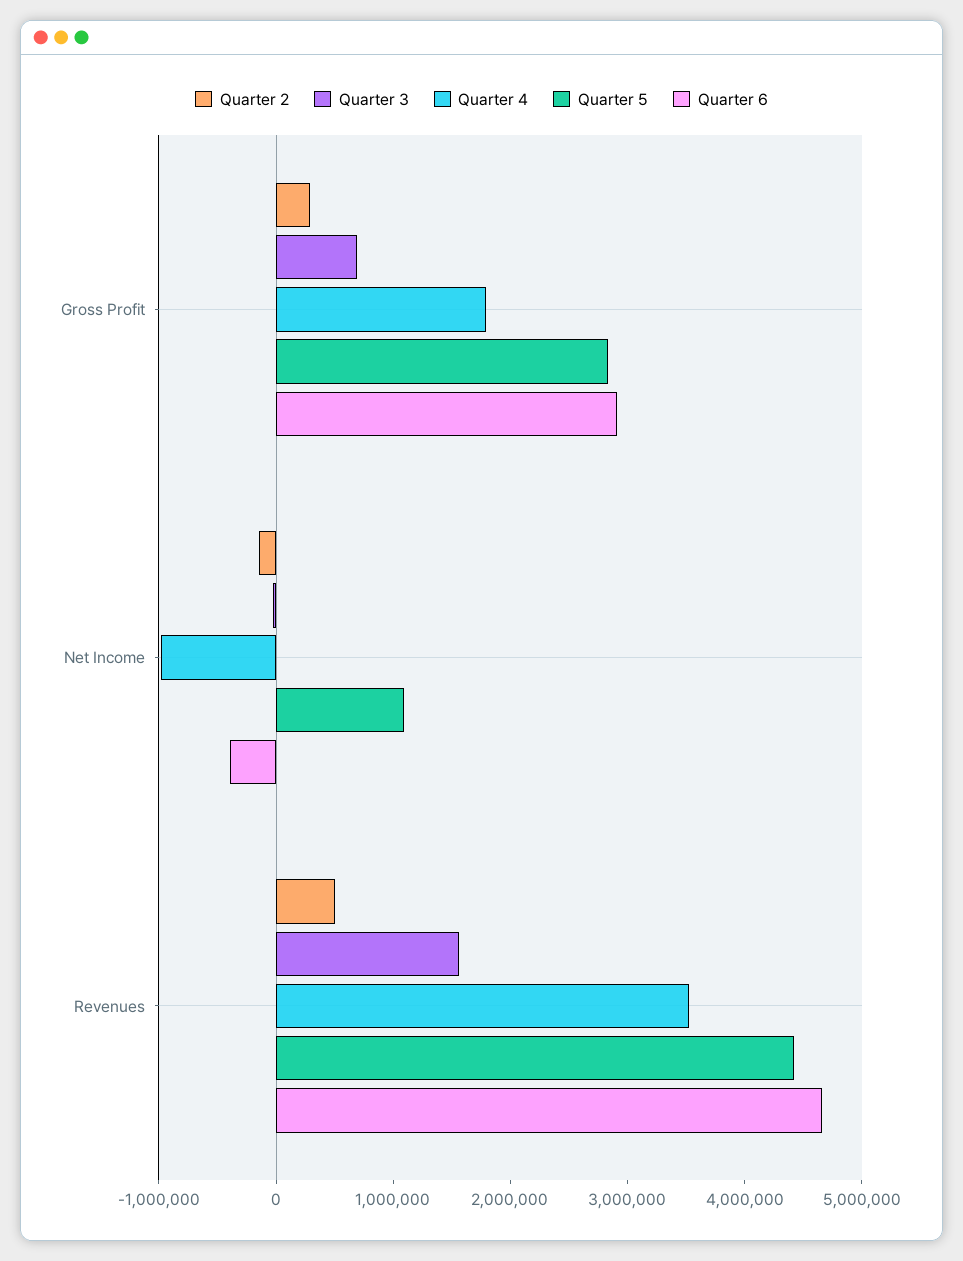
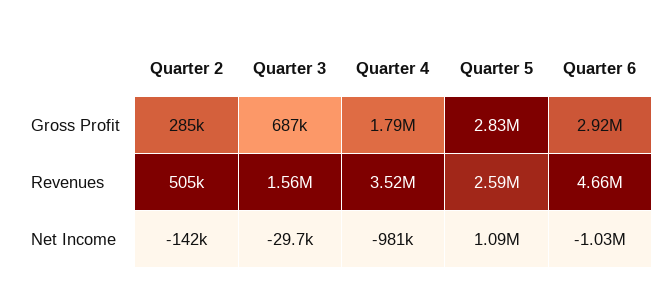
Quarter 6, Net Income: -400000 -> -1030000
Quarter 5, Revenues: 4400000 -> 2590000

